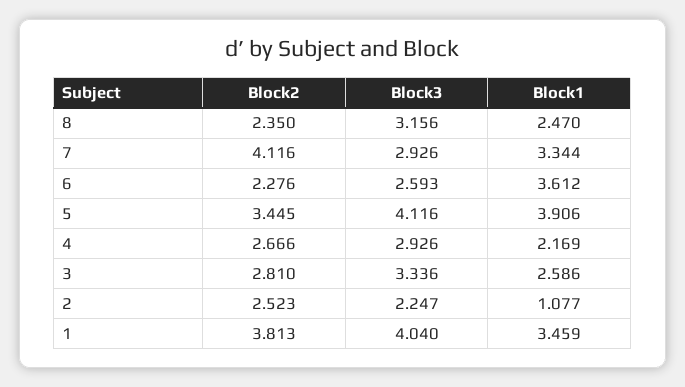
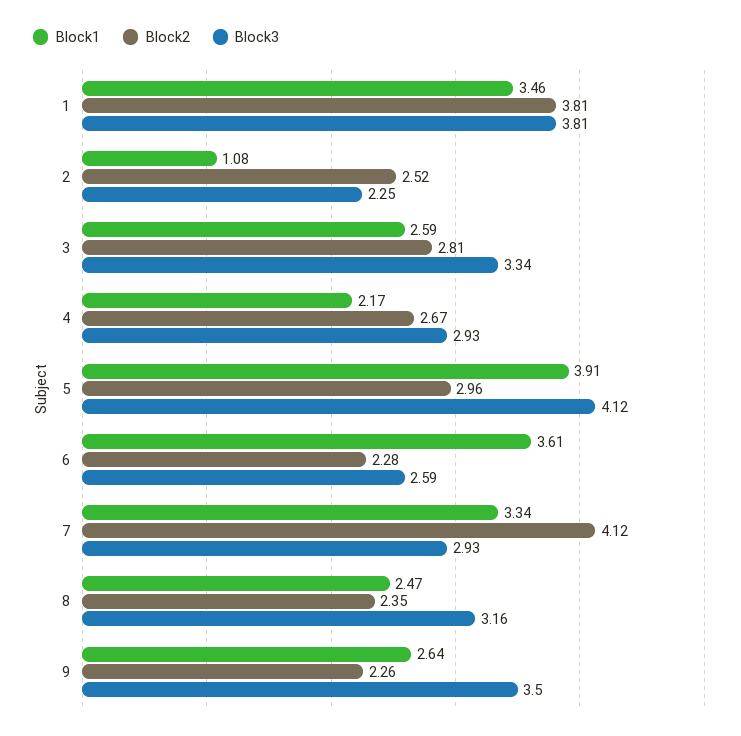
Block2, 5: 3.445 -> 2.96
Block3, 1: 4.04 -> 3.81
Block1, 9: none -> 2.64
Block2, 9: none -> 2.26
Block3, 9: none -> 3.5

